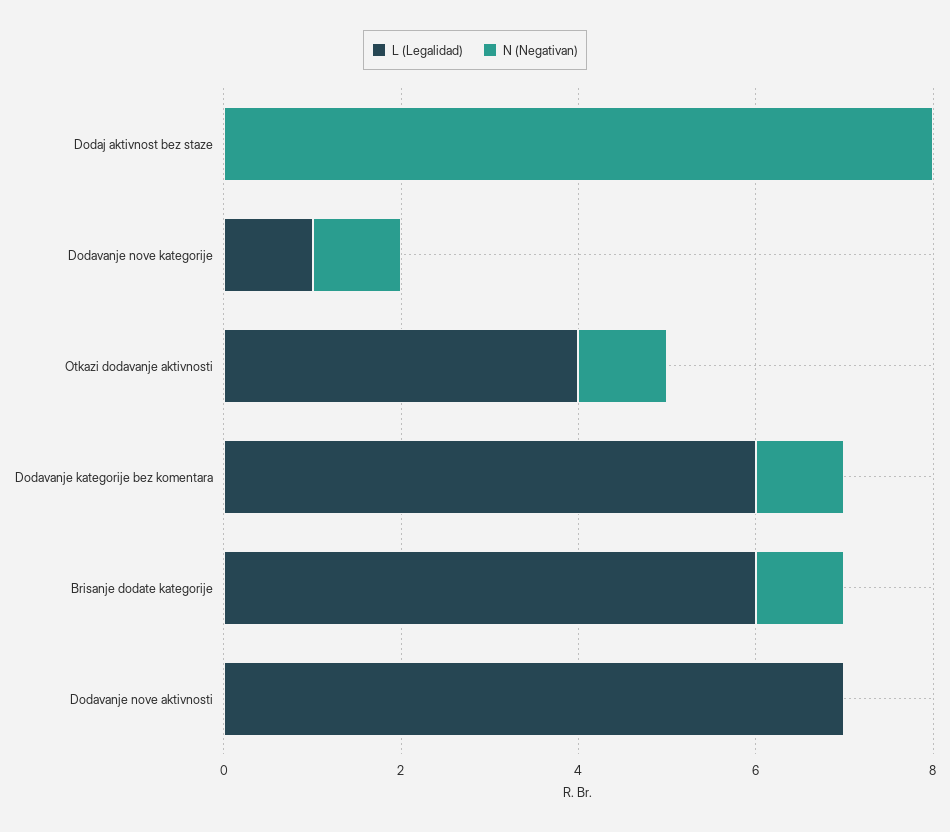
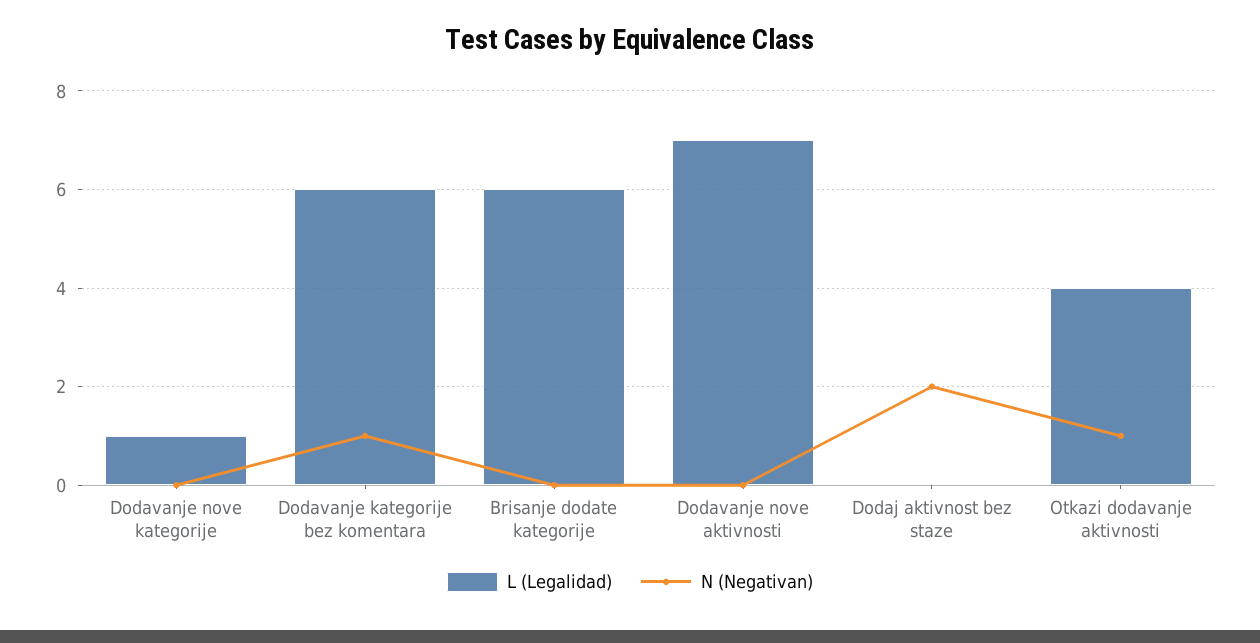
N (Negativan), Dodaj aktivnost bez staze: 8 -> 2
N (Negativan), Dodavanje nove kategorije: 1 -> 0
N (Negativan), Brisanje dodate kategorije: 1 -> 0

